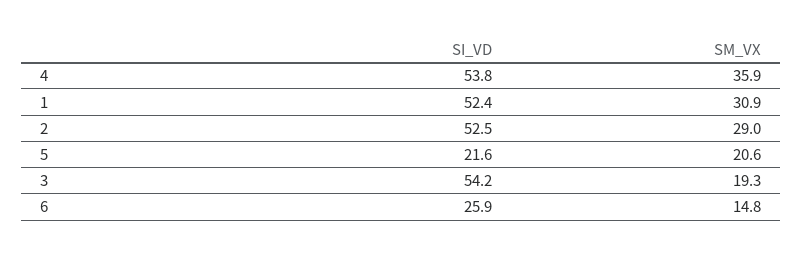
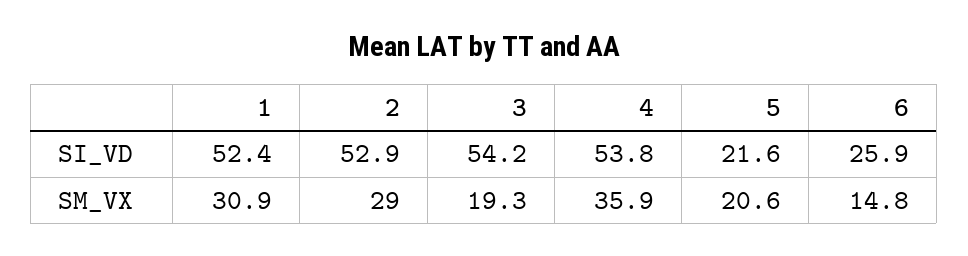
SI_VD, 2: 52.5 -> 52.9

